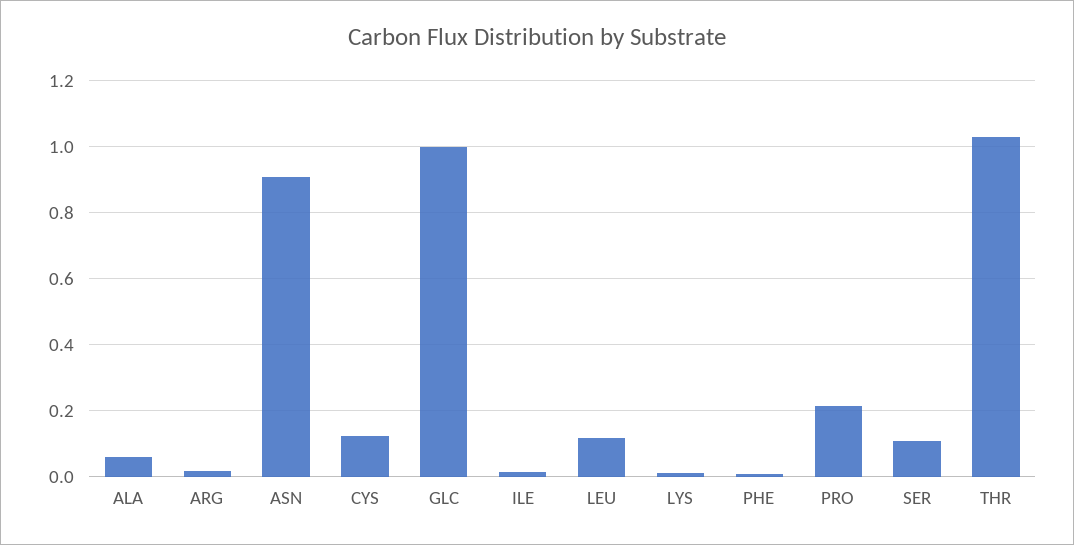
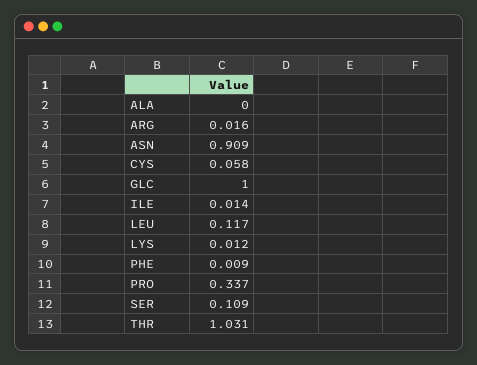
ALA: 0.06 -> 0
CYS: 0.12 -> 0.058
PRO: 0.22 -> 0.337

